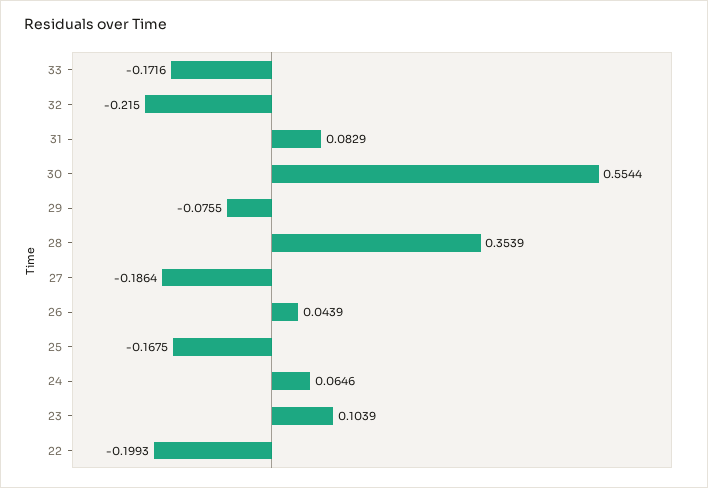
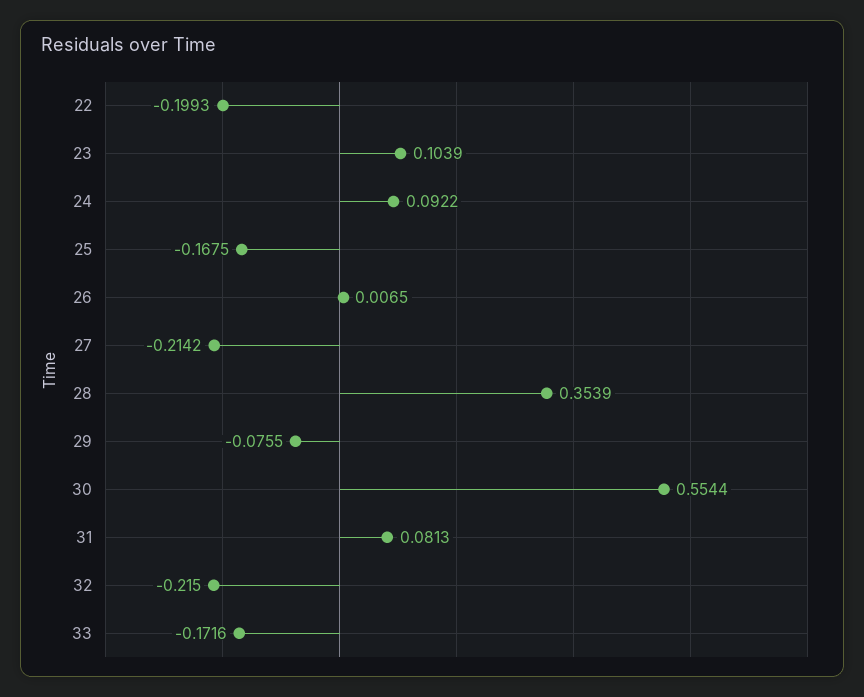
31: 0.0829 -> 0.0813
27: -0.1864 -> -0.2142
26: 0.0439 -> 0.0065
24: 0.0646 -> 0.0922

